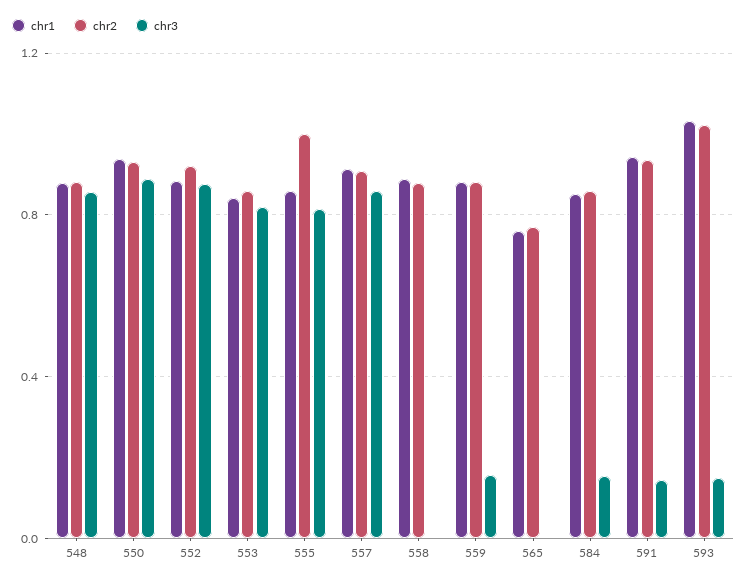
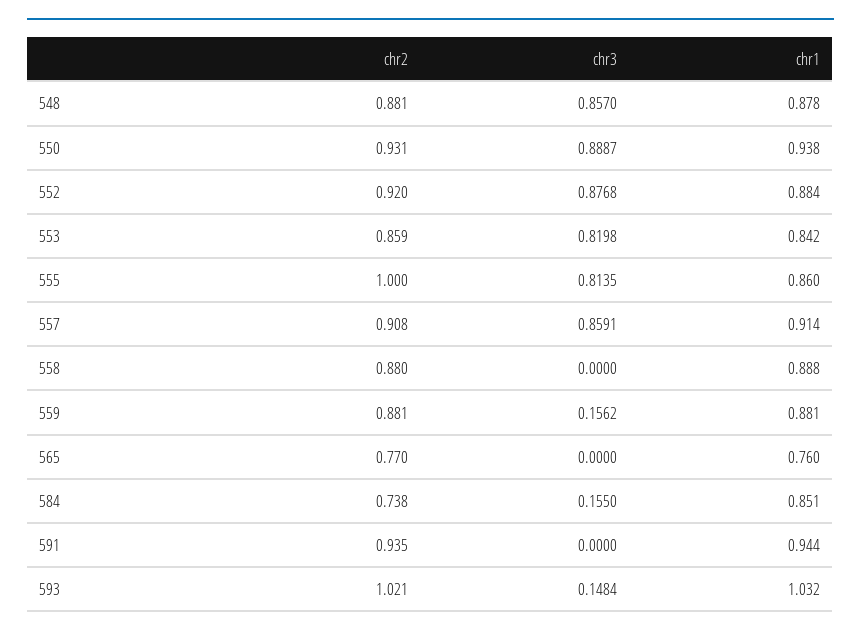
chr2, 584: 0.85 -> 0.738
chr3, 591: 0.15 -> 0

